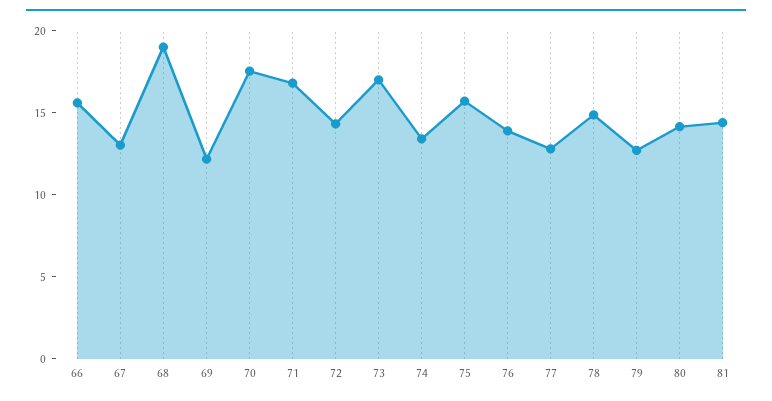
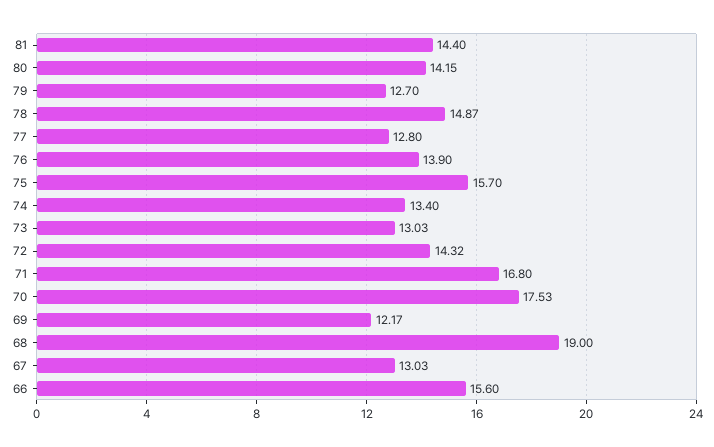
73: 17 -> 13.03

